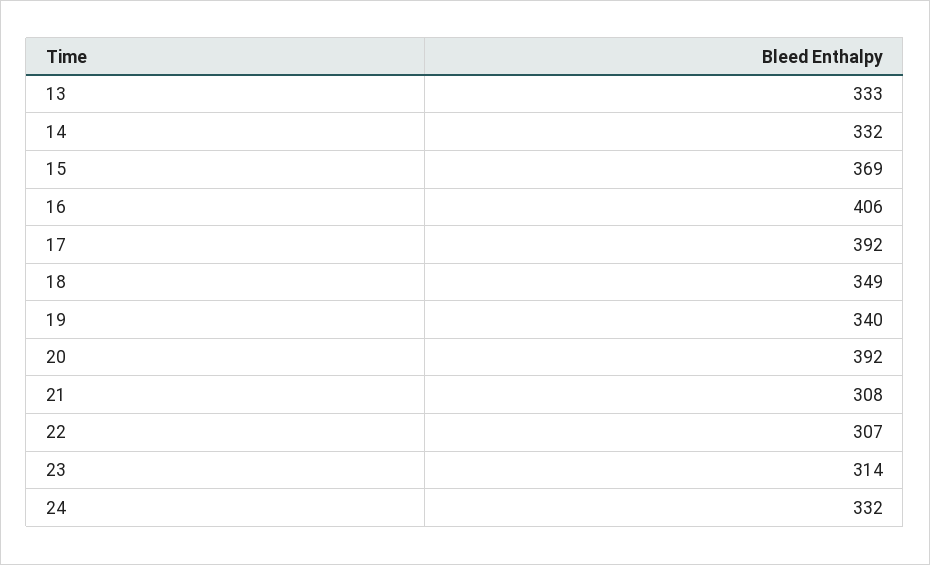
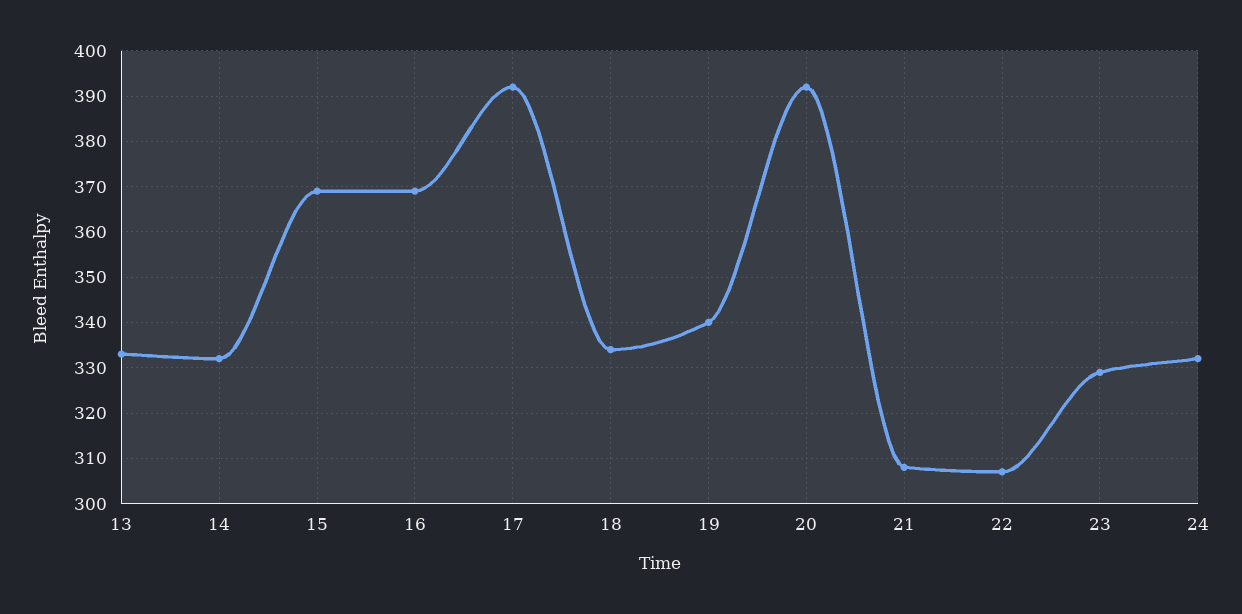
16: 406 -> 370
18: 349 -> 335
23: 314 -> 330

